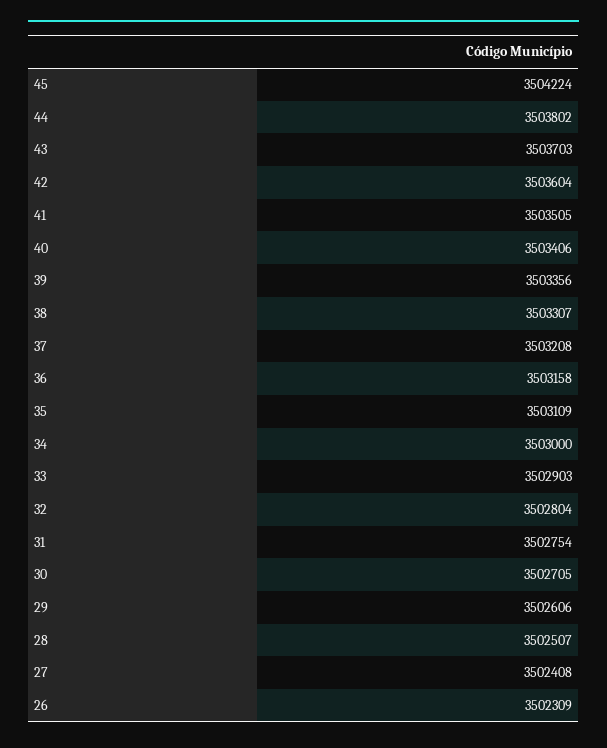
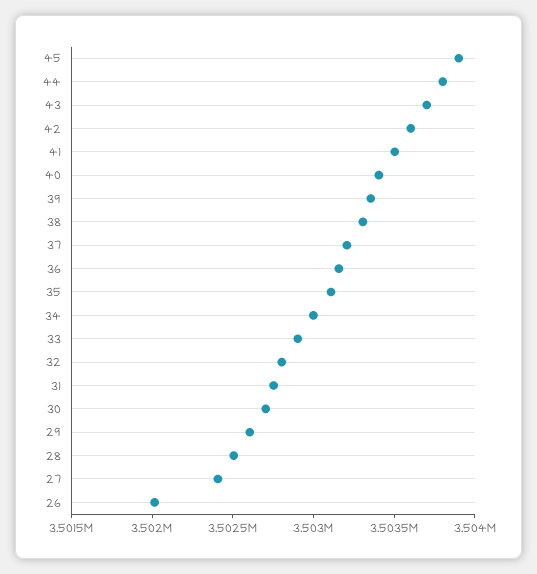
45: 3504224 -> 3503900
26: 3502309 -> 3502000

